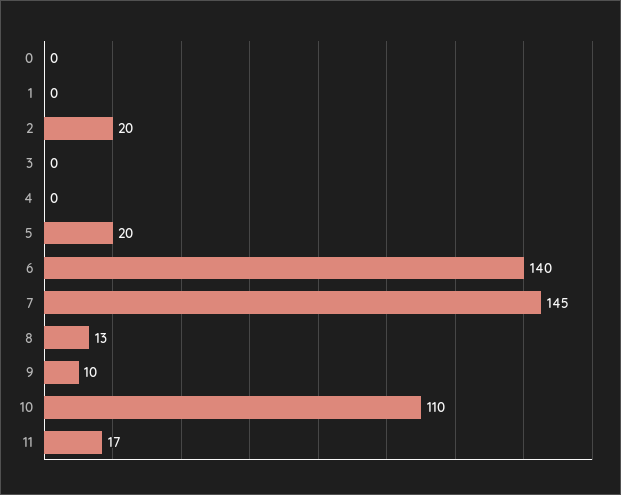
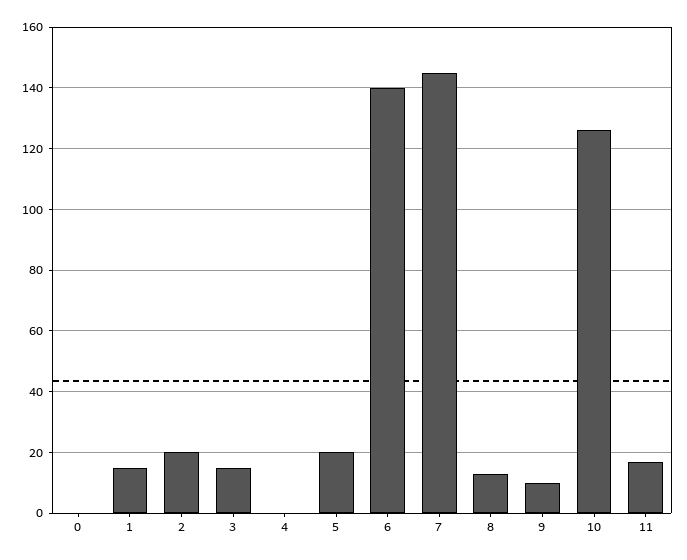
1: 0 -> 15
3: 0 -> 15
10: 110 -> 125

